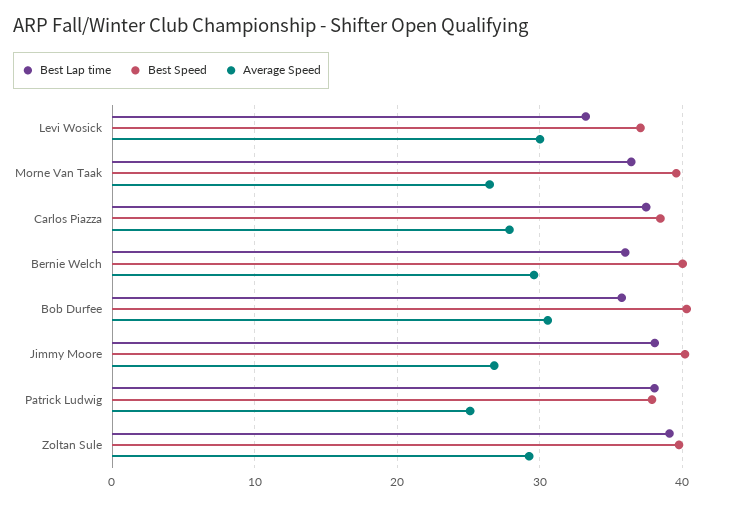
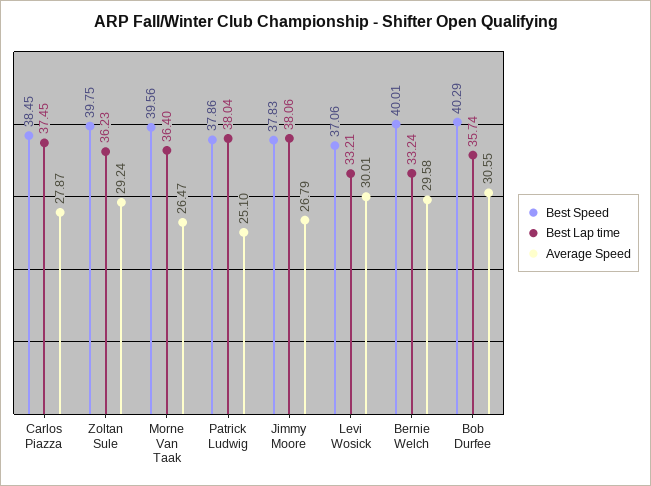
Best Lap time, Bernie Welch: 36 -> 33.24
Best Speed, Jimmy Moore: 40 -> 37.83
Best Lap time, Zoltan Sule: 39 -> 36.23

